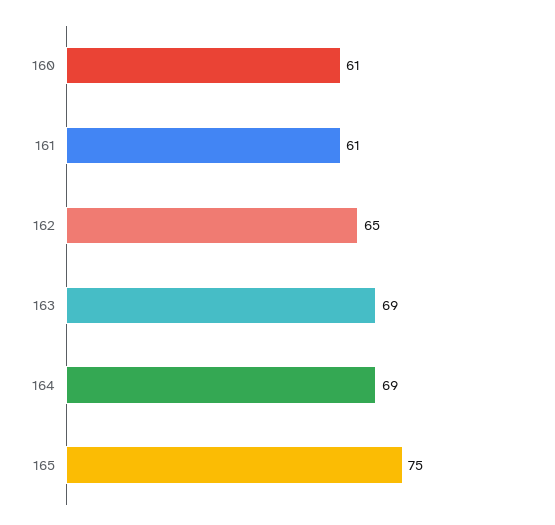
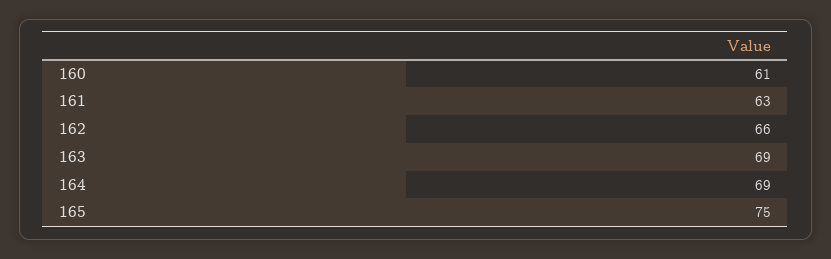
161: 61 -> 63
162: 65 -> 66

